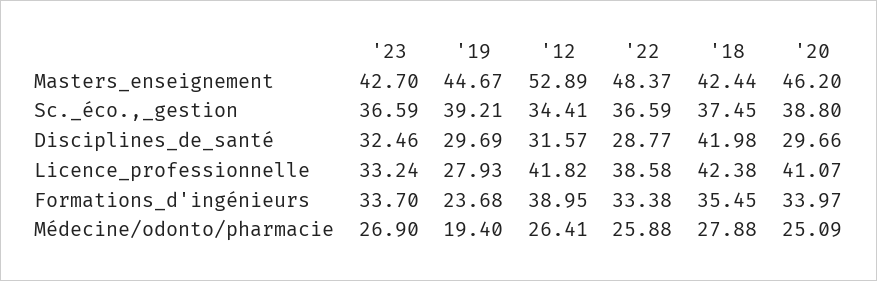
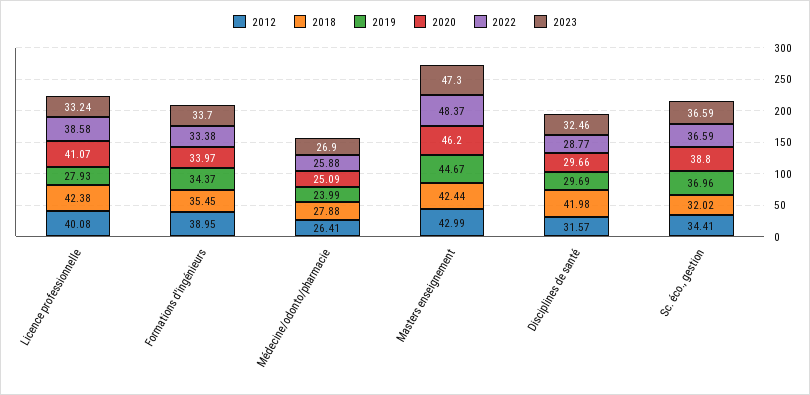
'23, Masters_enseignement: 42.7 -> 47.3
'12, Masters_enseignement: 52.89 -> 42.99
'19, Sc._éco.,_gestion: 39.21 -> 36.96
'18, Sc._éco.,_gestion: 37.45 -> 32.02
'12, Licence_professionnelle: 41.82 -> 40.08
'19, Formations_d'ingénieurs: 23.68 -> 34.37
'19, Médecine/odonto/pharmacie: 19.4 -> 23.99

